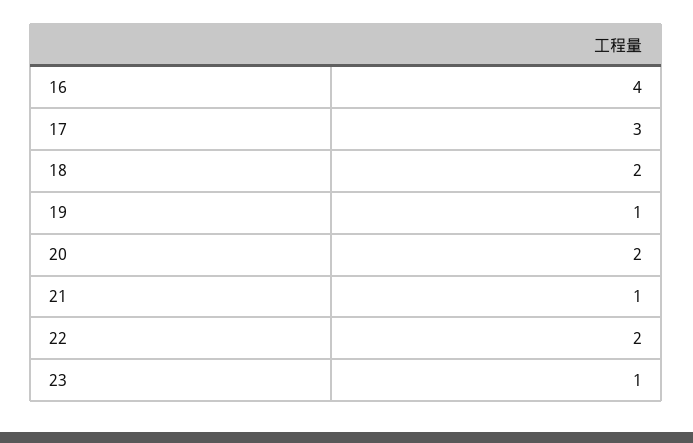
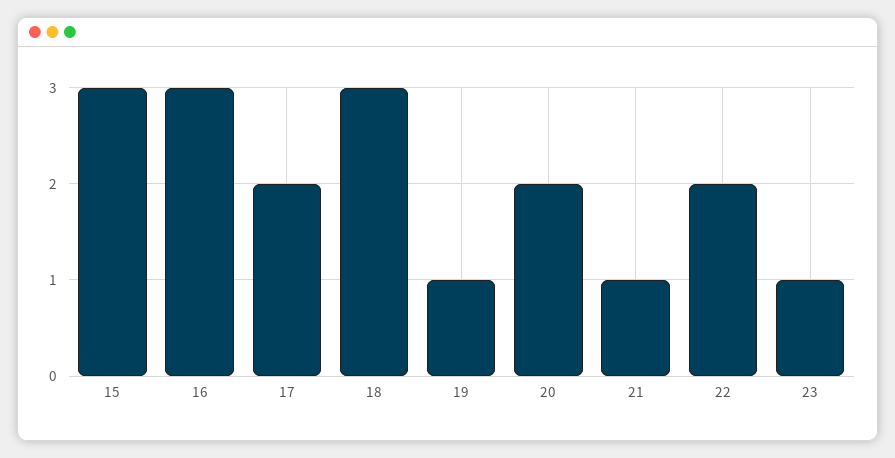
16: 4 -> 3
17: 3 -> 2
18: 2 -> 3
15: none -> 3

